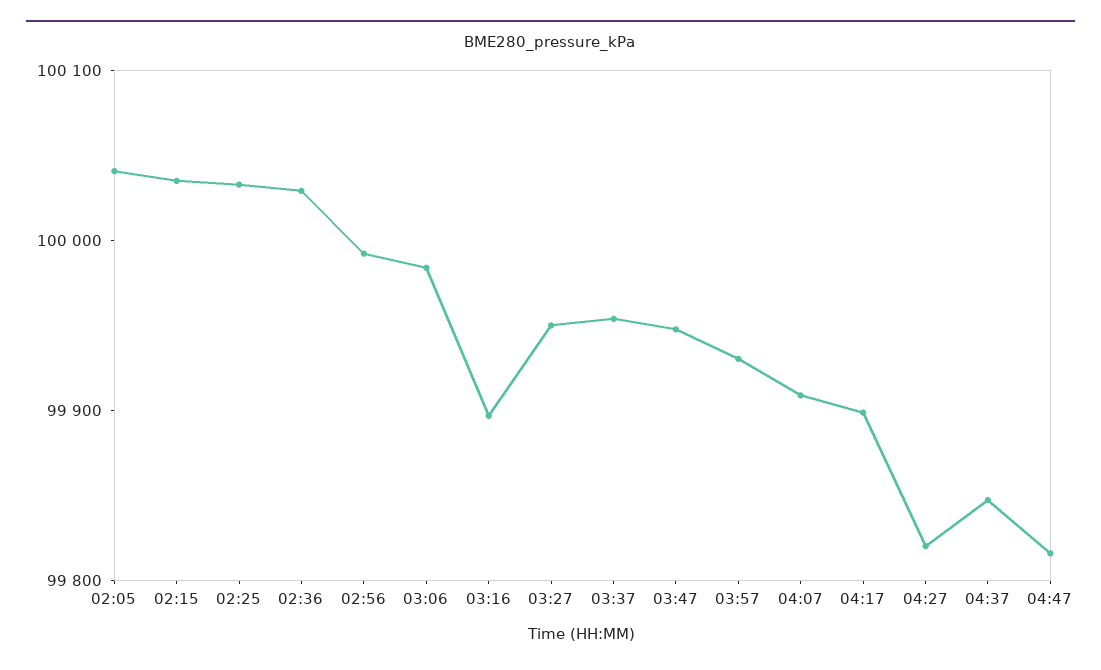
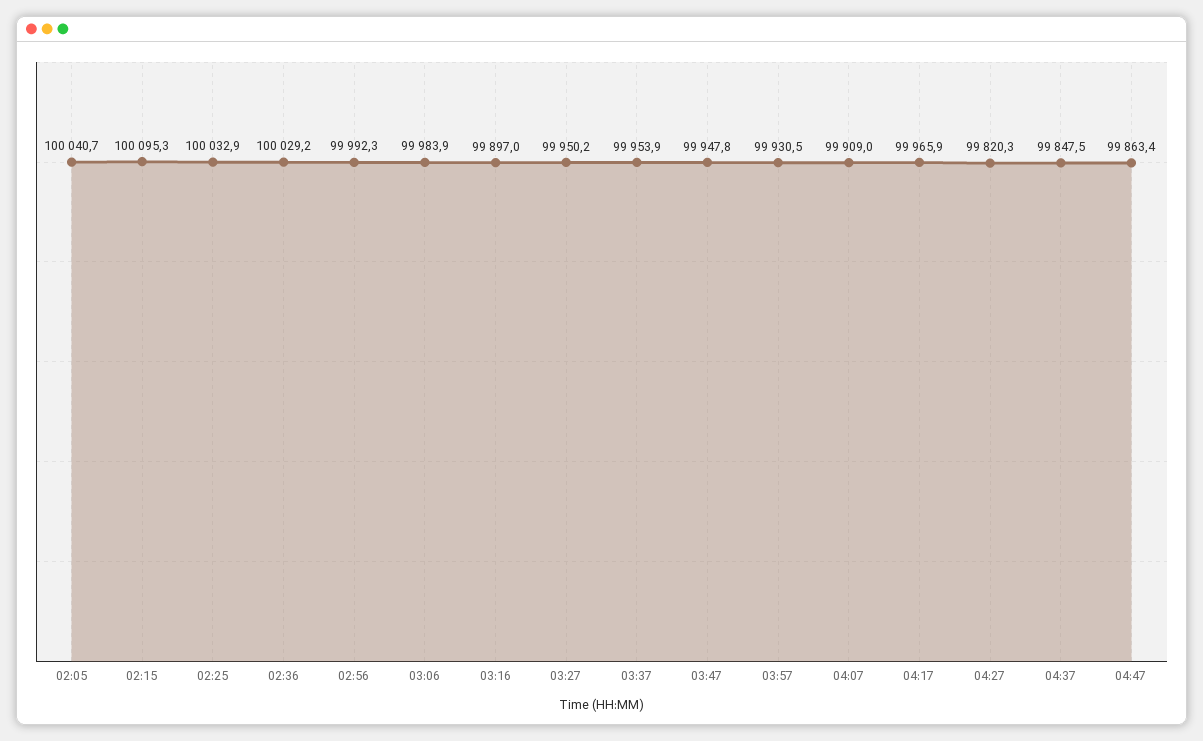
02:15: 100040 -> 100095.3
04:17: 99900 -> 99965.9
04:47: 99820 -> 99863.4

